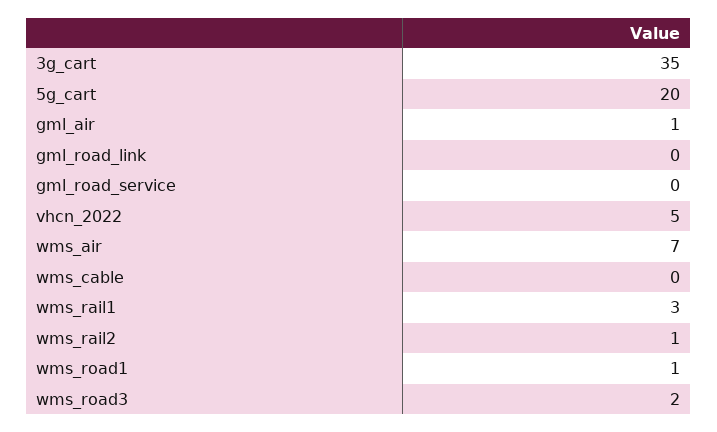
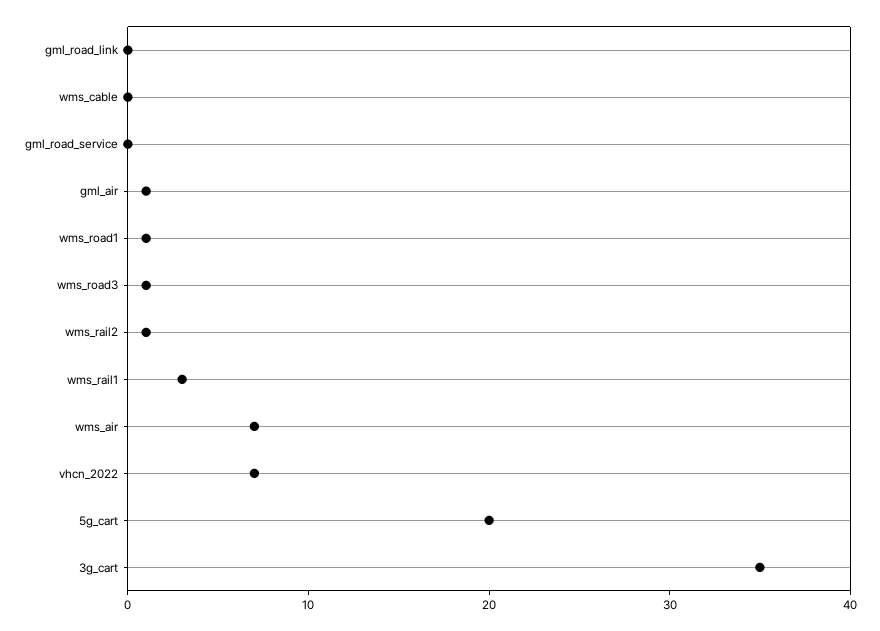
vhcn_2022: 5 -> 7
wms_road3: 2 -> 1

